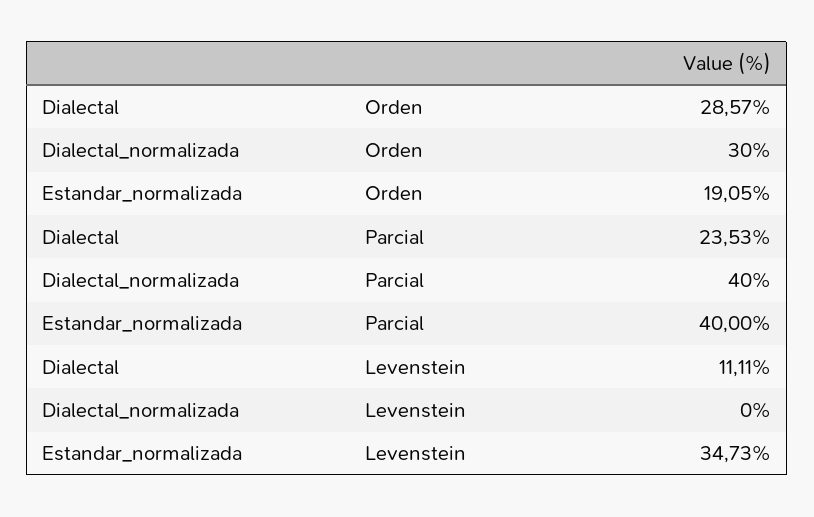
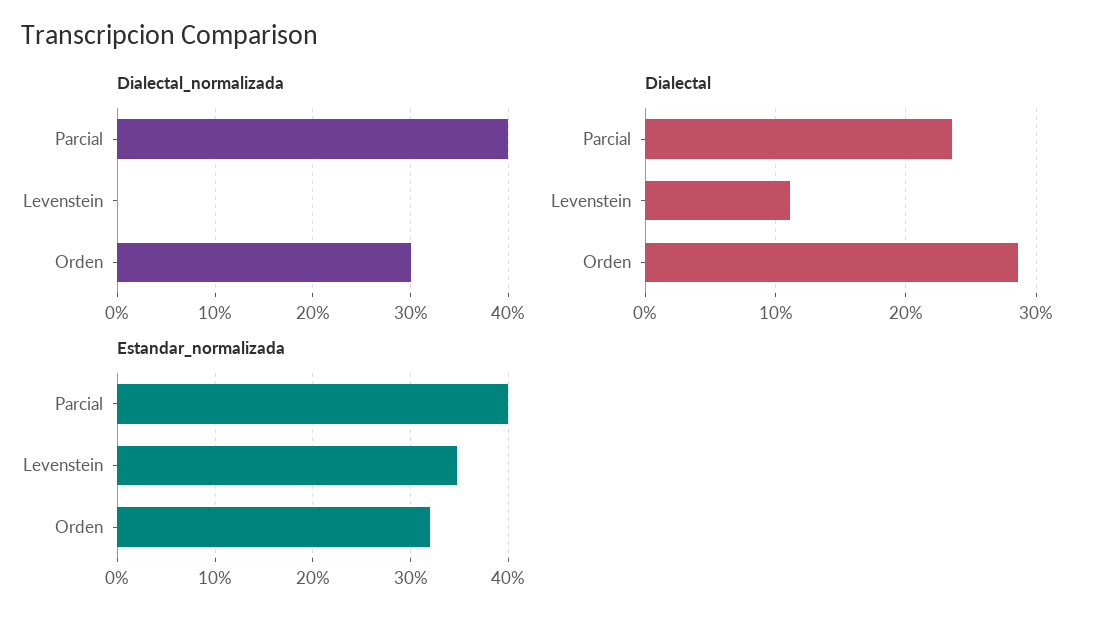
Estandar_normalizada, Orden: 19.05 -> 32

